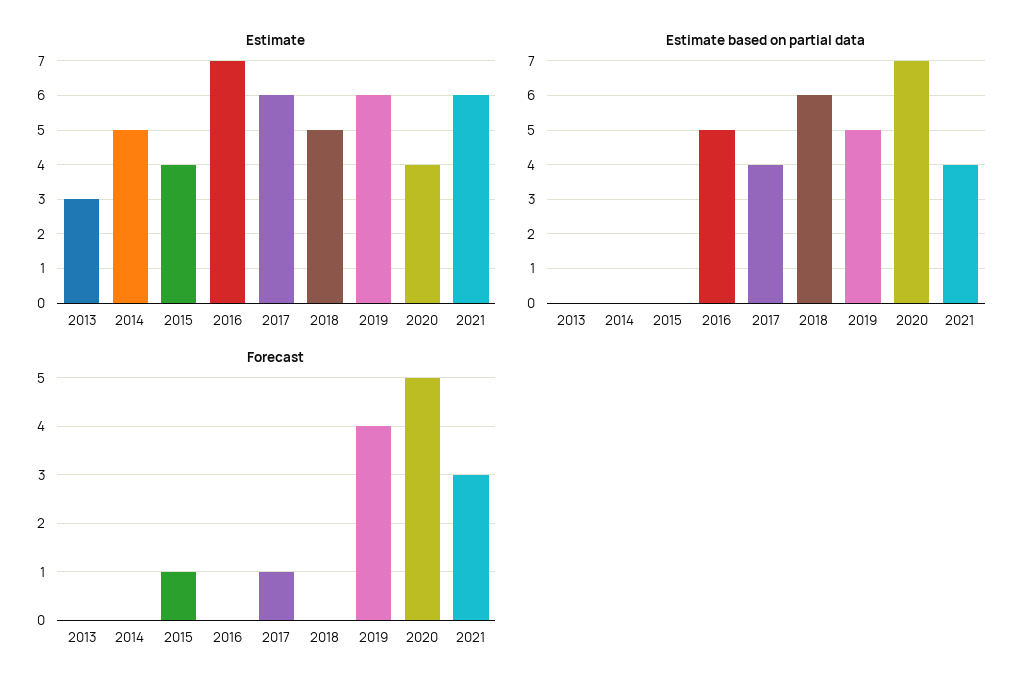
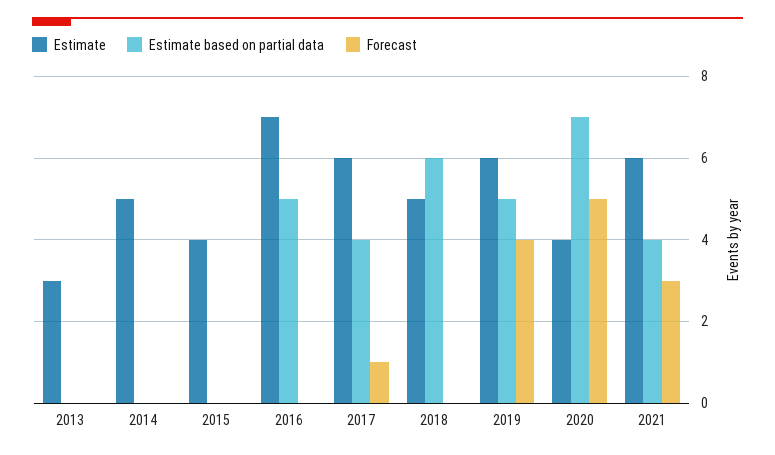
Forecast, 2015: 1 -> 0

